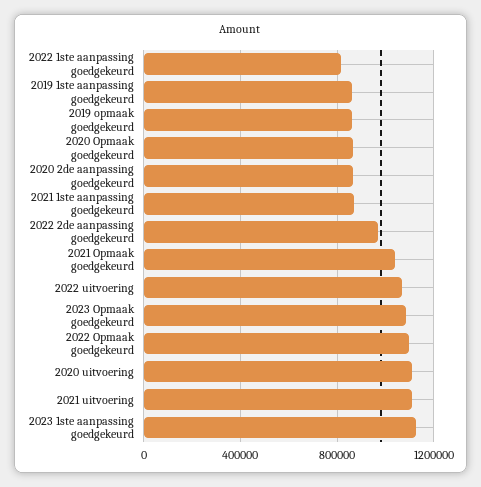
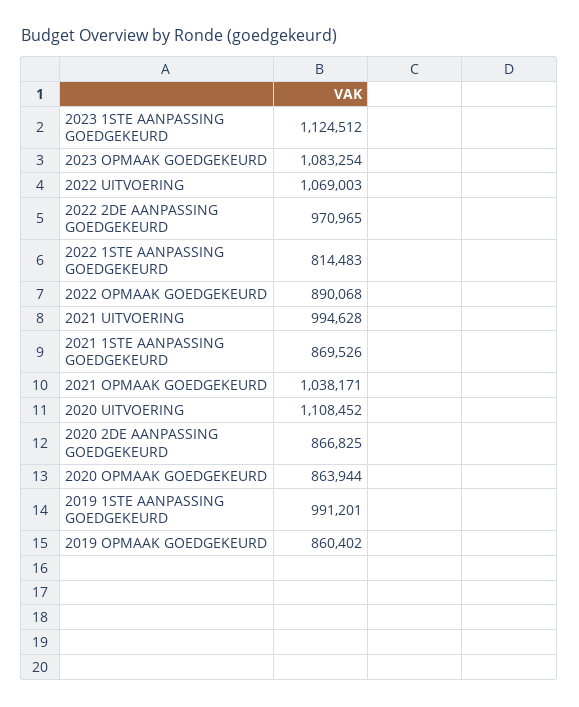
2019 1ste aanpassing goedgekeurd: 850000 -> 991201
2022 Opmaak goedgekeurd: 1100000 -> 890068
2021 uitvoering: 1100000 -> 994628

